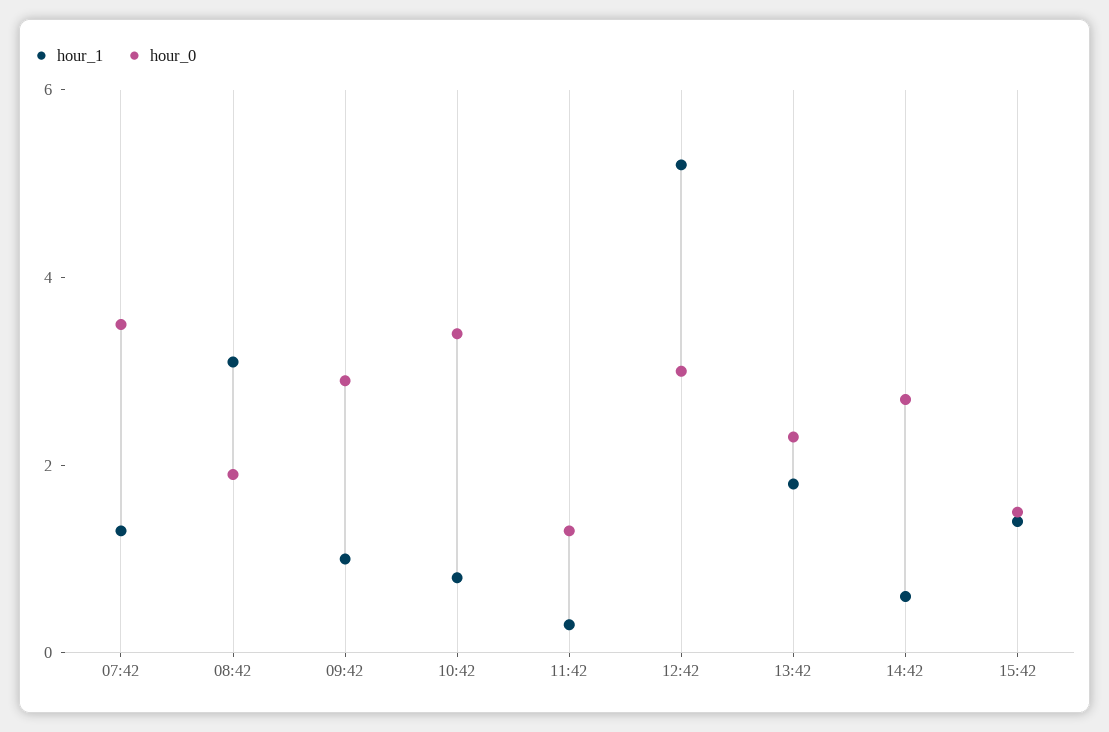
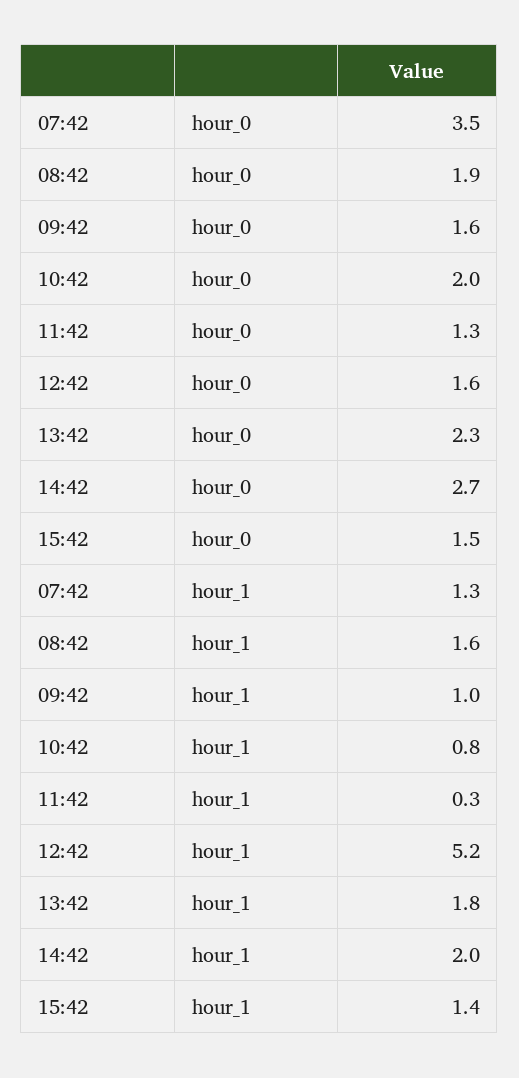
hour_1, 08:42: 3 -> 1.6
hour_0, 09:42: 3 -> 1.6
hour_0, 10:42: 3.5 -> 2
hour_0, 12:42: 3 -> 1.6
hour_1, 14:42: 0.5 -> 2

